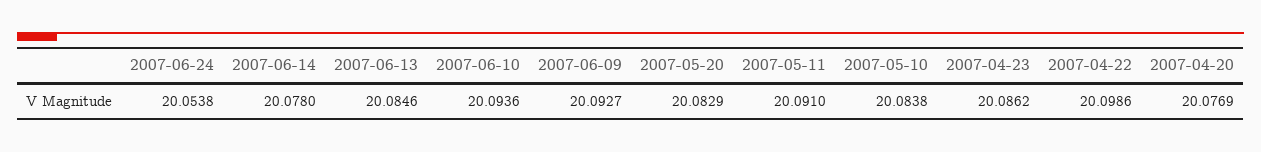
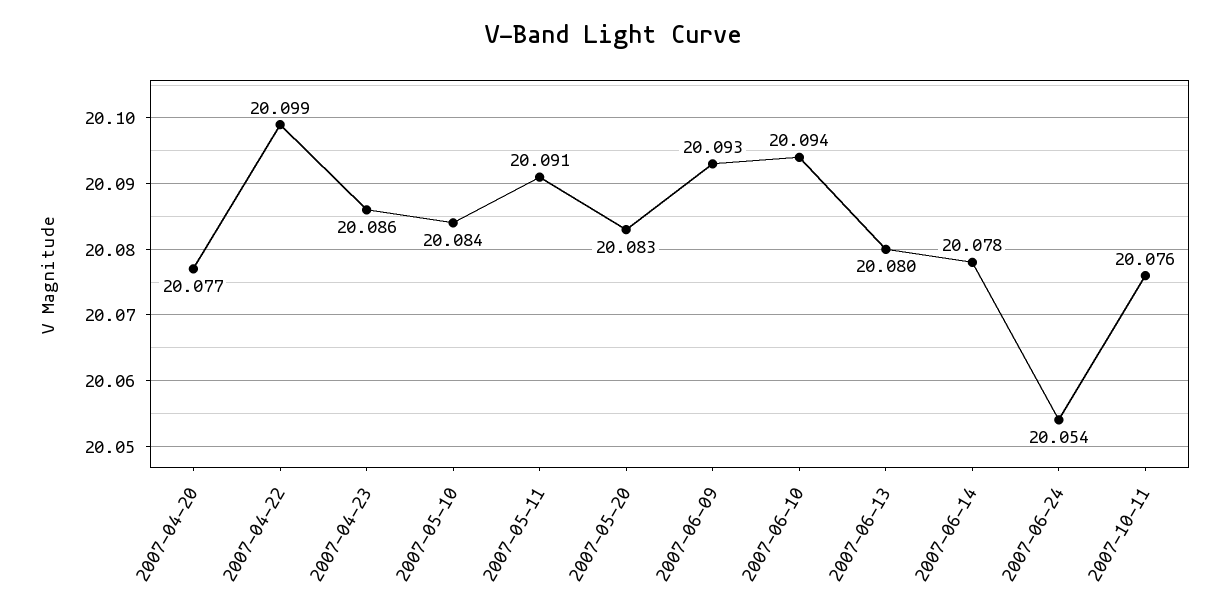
2007-06-13: 20.0846 -> 20.08
2007-10-11: none -> 20.076

